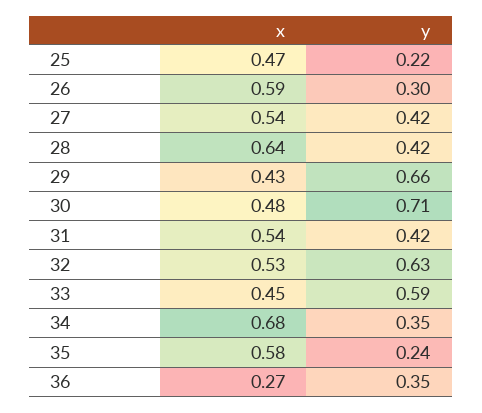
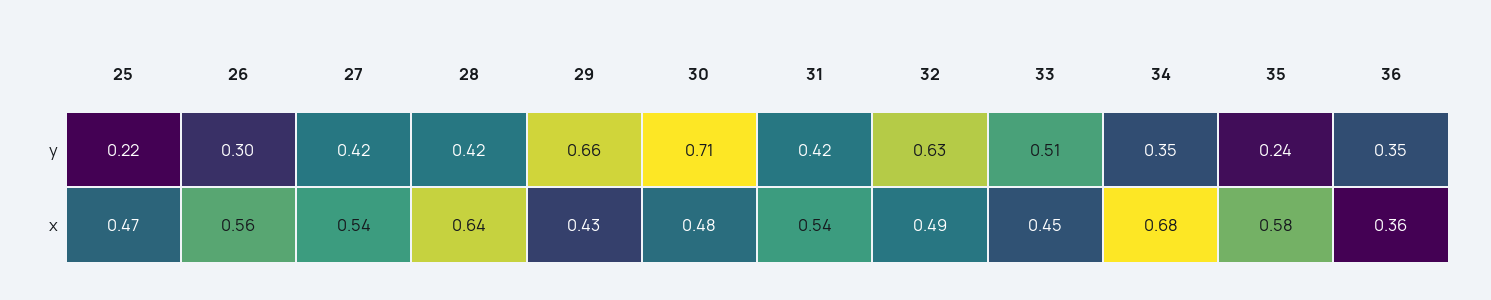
x, 26: 0.59 -> 0.56
x, 32: 0.53 -> 0.49
y, 33: 0.59 -> 0.51
x, 36: 0.27 -> 0.36

